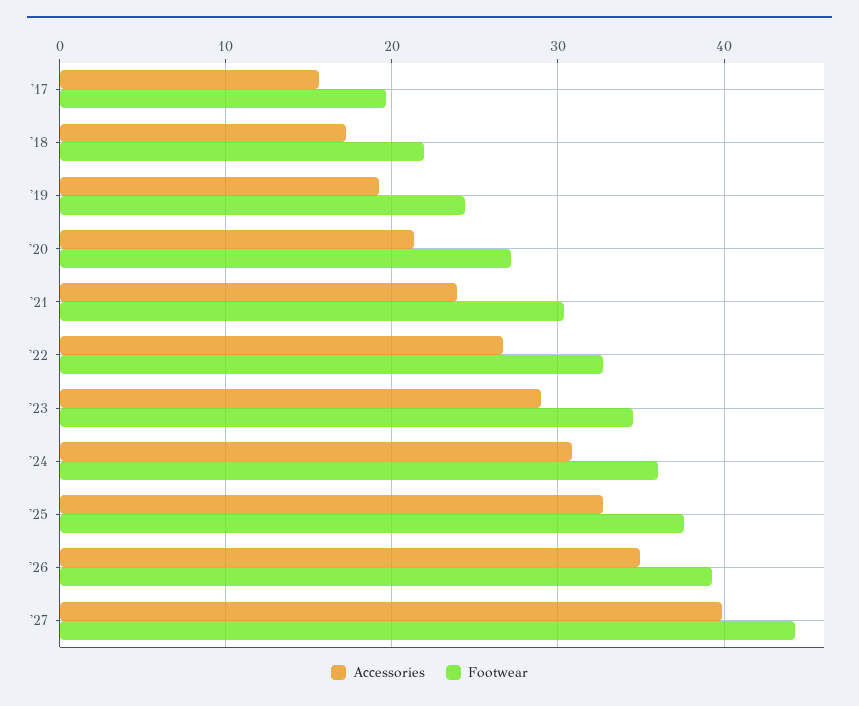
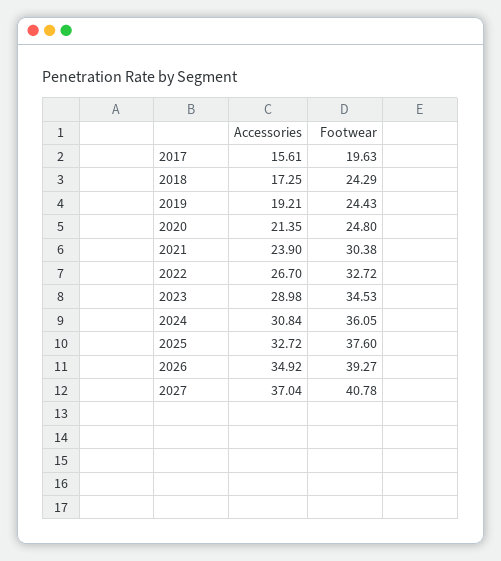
Footwear, '18: 22 -> 24.29
Footwear, '20: 27 -> 24.8
Accessories, '27: 40 -> 37.04
Footwear, '27: 44 -> 40.78

